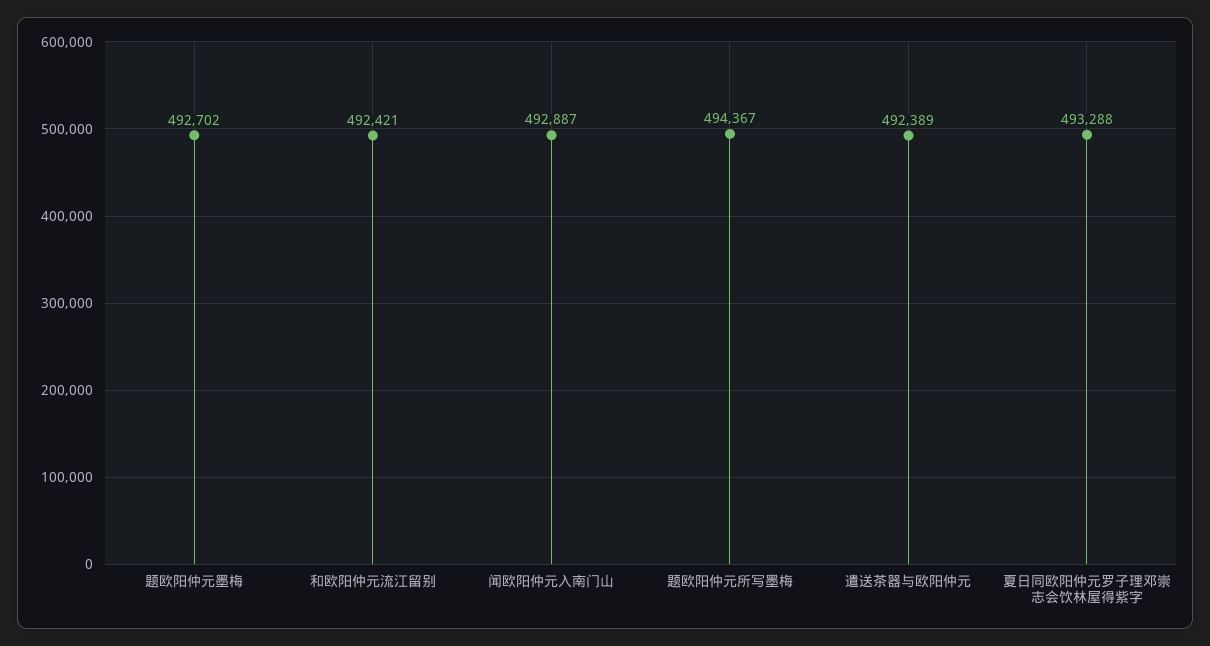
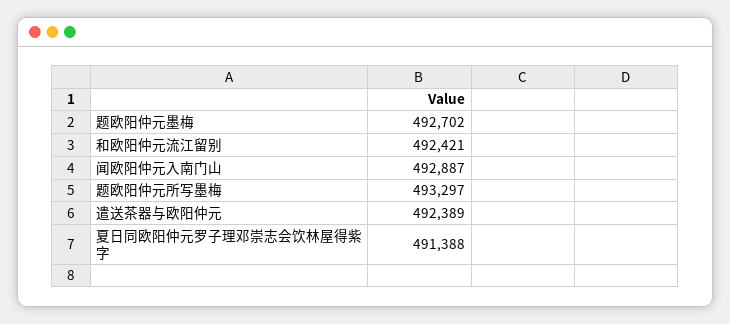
题欧阳仲元所写墨梅: 494367 -> 493297
夏日同欧阳仲元罗子理邓崇志会饮林屋得紫字: 493288 -> 491388

